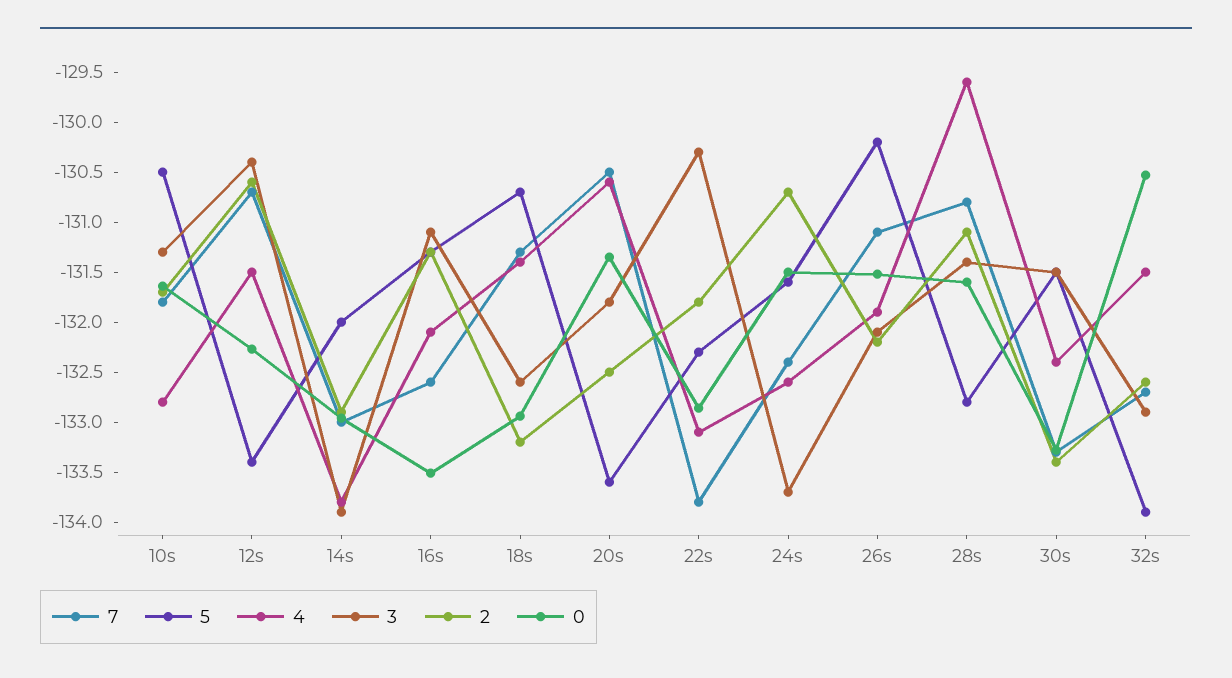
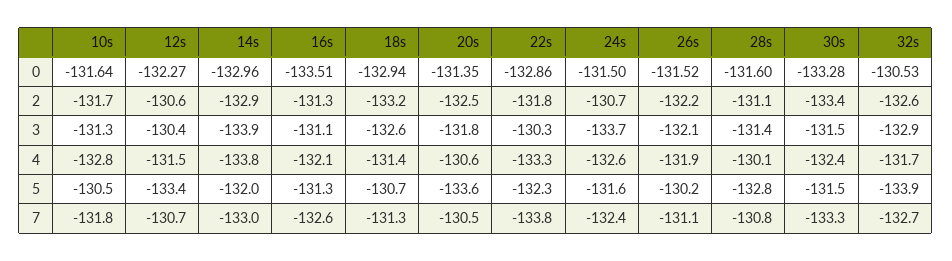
4, 22s: -133.1 -> -133.3
4, 28s: -129.6 -> -130.1
4, 32s: -131.5 -> -131.7

